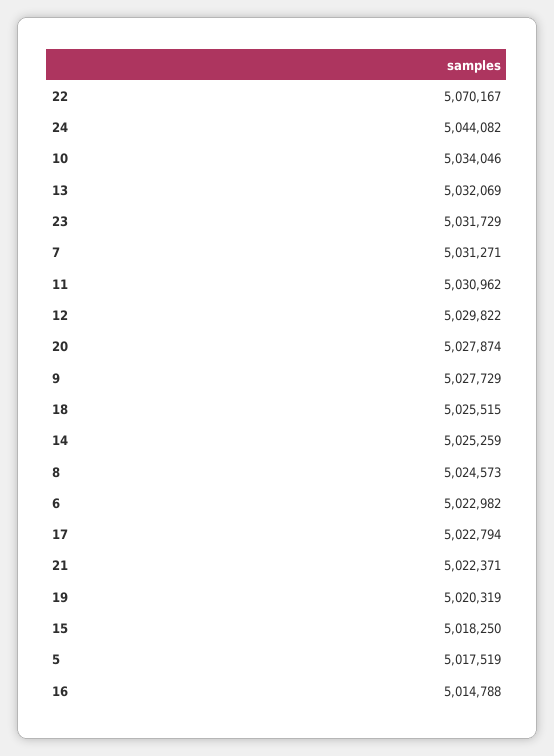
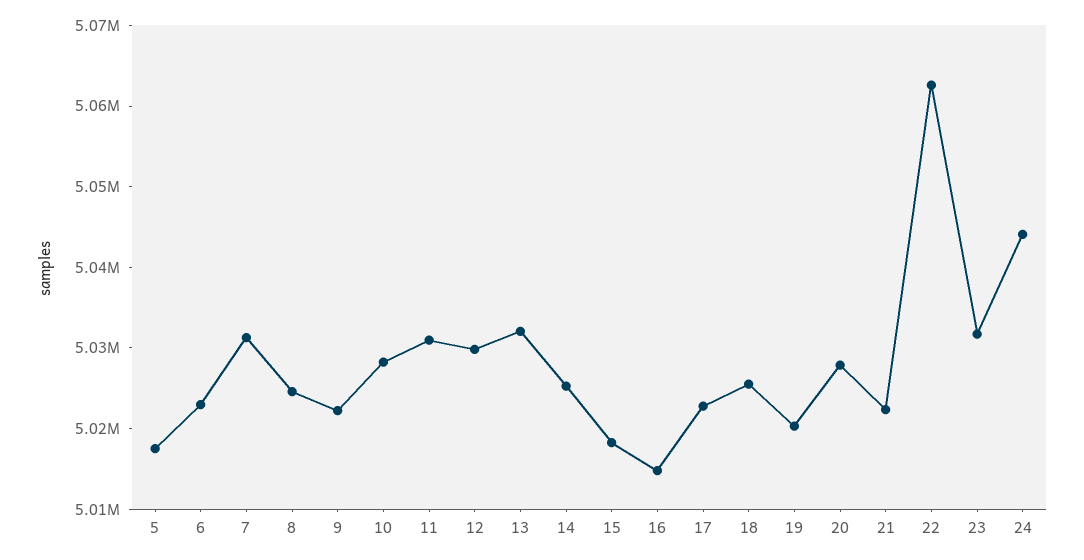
22: 5070167 -> 5062000
10: 5034046 -> 5028000
9: 5027729 -> 5022000

